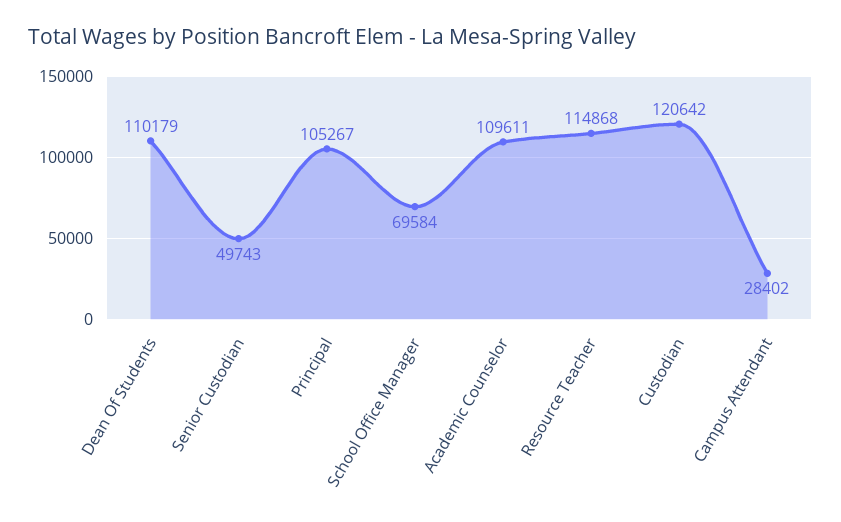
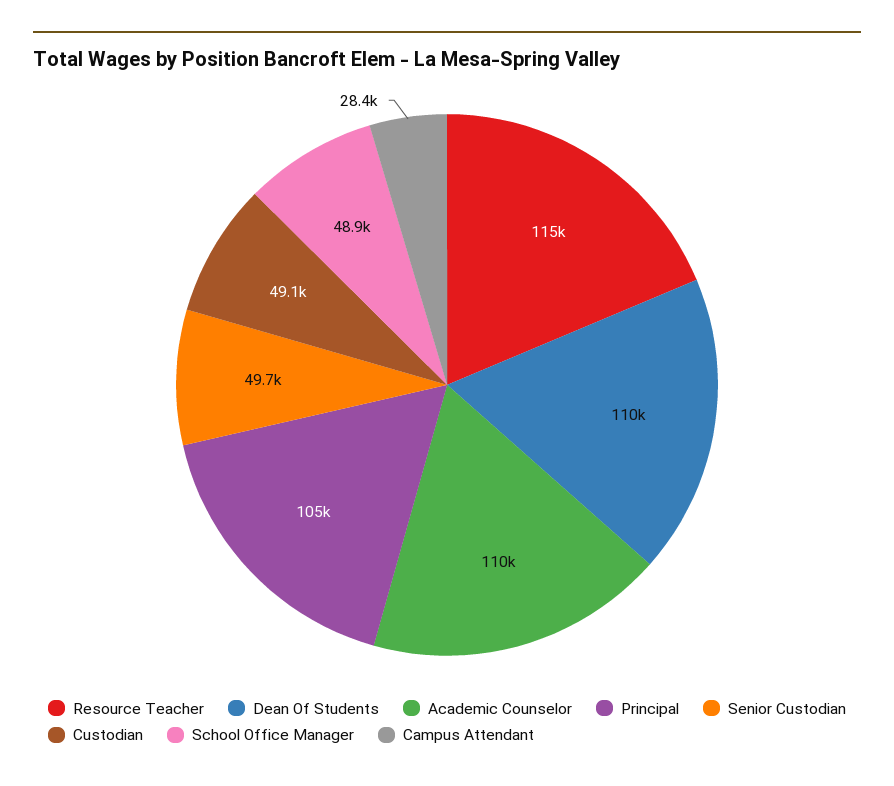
School Office Manager: 69584 -> 48900
Custodian: 120642 -> 49100

